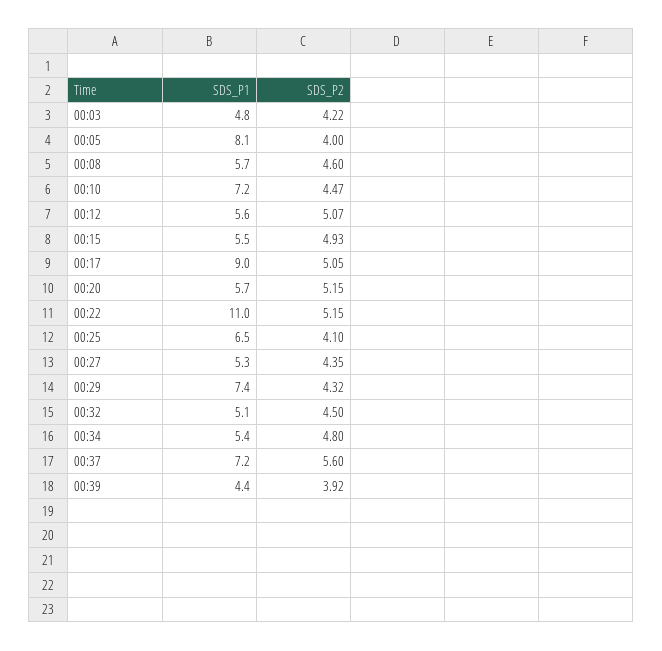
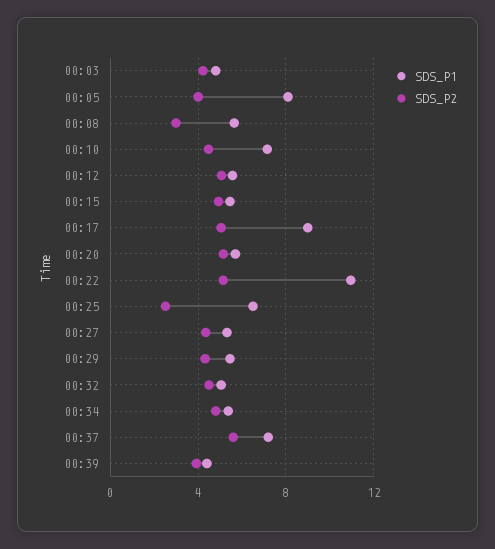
SDS_P2, 00:08: 4.6 -> 3
SDS_P2, 00:25: 4.1 -> 2.5
SDS_P1, 00:29: 7.4 -> 5.5

